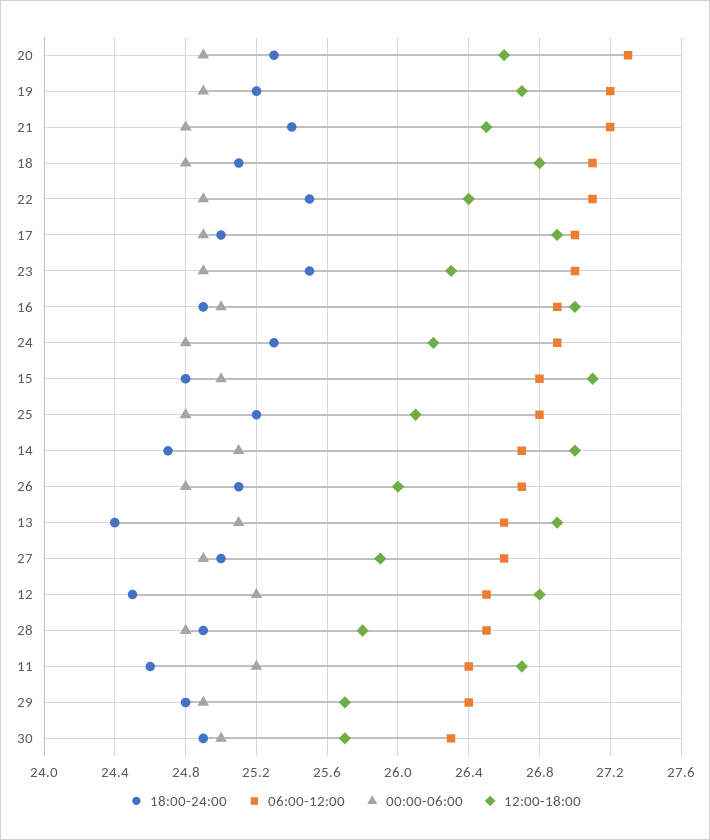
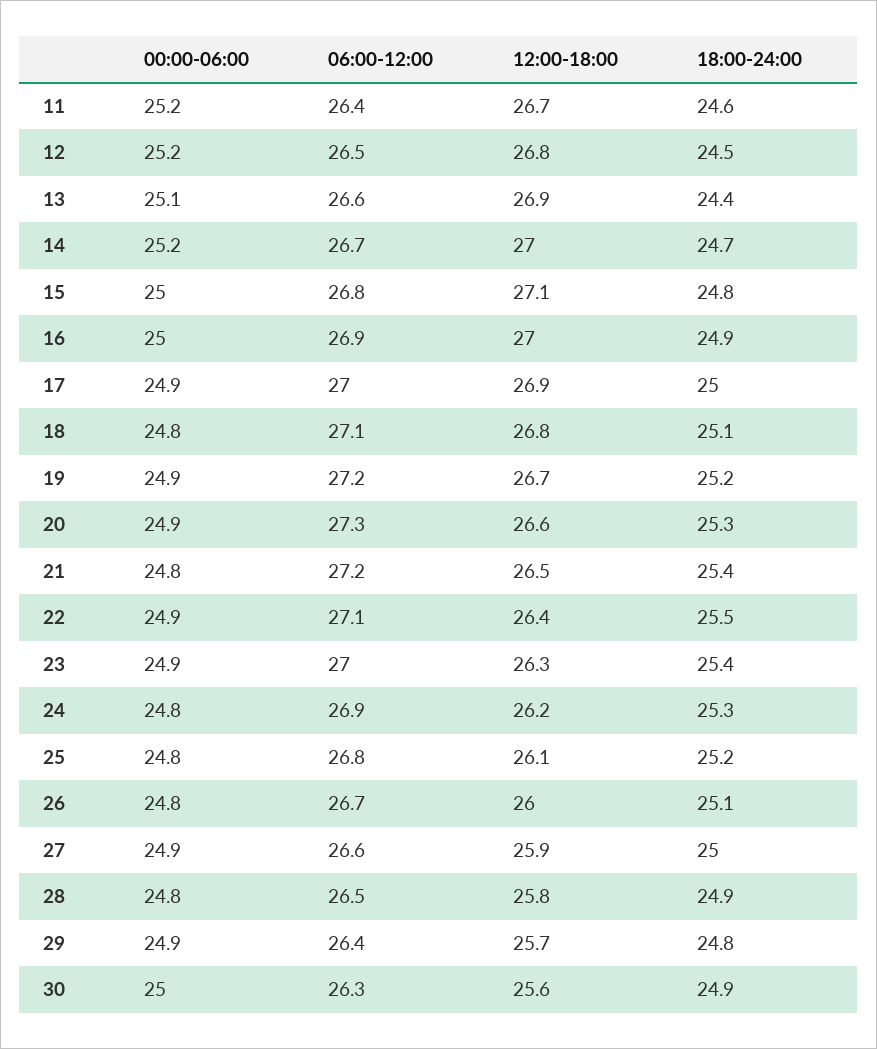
18:00-24:00, 23: 25.5 -> 25.4
00:00-06:00, 14: 25.1 -> 25.2
12:00-18:00, 30: 25.7 -> 25.6

